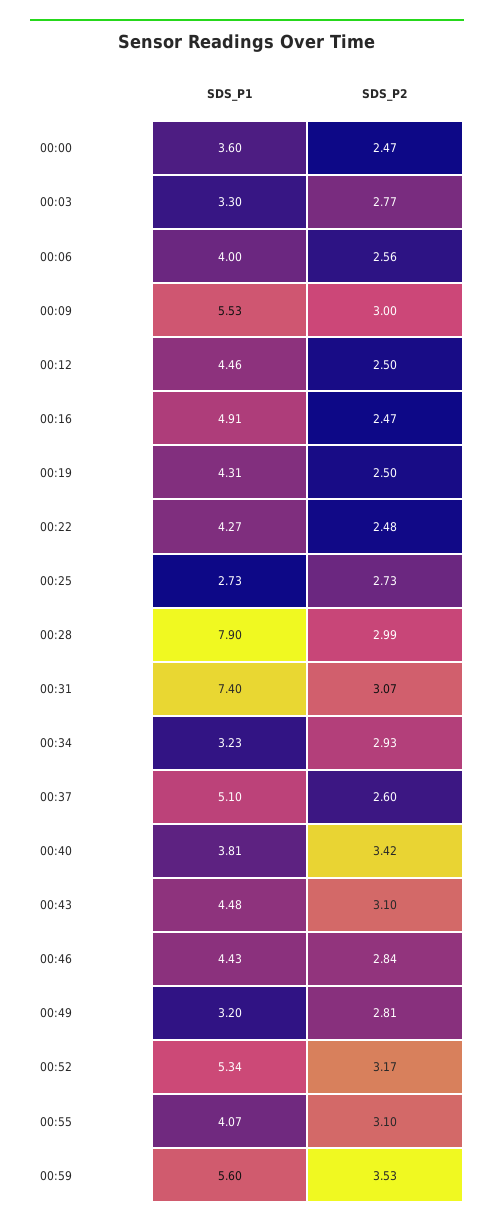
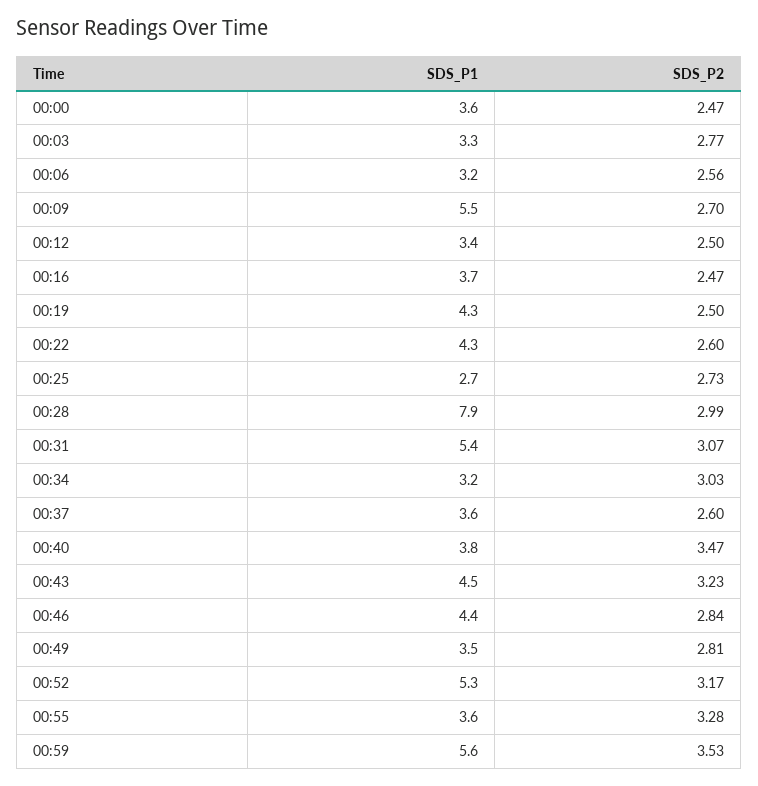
SDS_P1, 00:06: 4 -> 3.2
SDS_P2, 00:09: 3 -> 2.7
SDS_P1, 00:12: 4.46 -> 3.4
SDS_P1, 00:16: 4.91 -> 3.7
SDS_P2, 00:22: 2.48 -> 2.6
SDS_P1, 00:31: 7.4 -> 5.4
SDS_P2, 00:34: 2.93 -> 3.03
SDS_P1, 00:37: 5.1 -> 3.6
SDS_P2, 00:40: 3.42 -> 3.47
SDS_P2, 00:43: 3.1 -> 3.23
SDS_P1, 00:49: 3.2 -> 3.5
SDS_P1, 00:55: 4.07 -> 3.6
SDS_P2, 00:55: 3.1 -> 3.28

